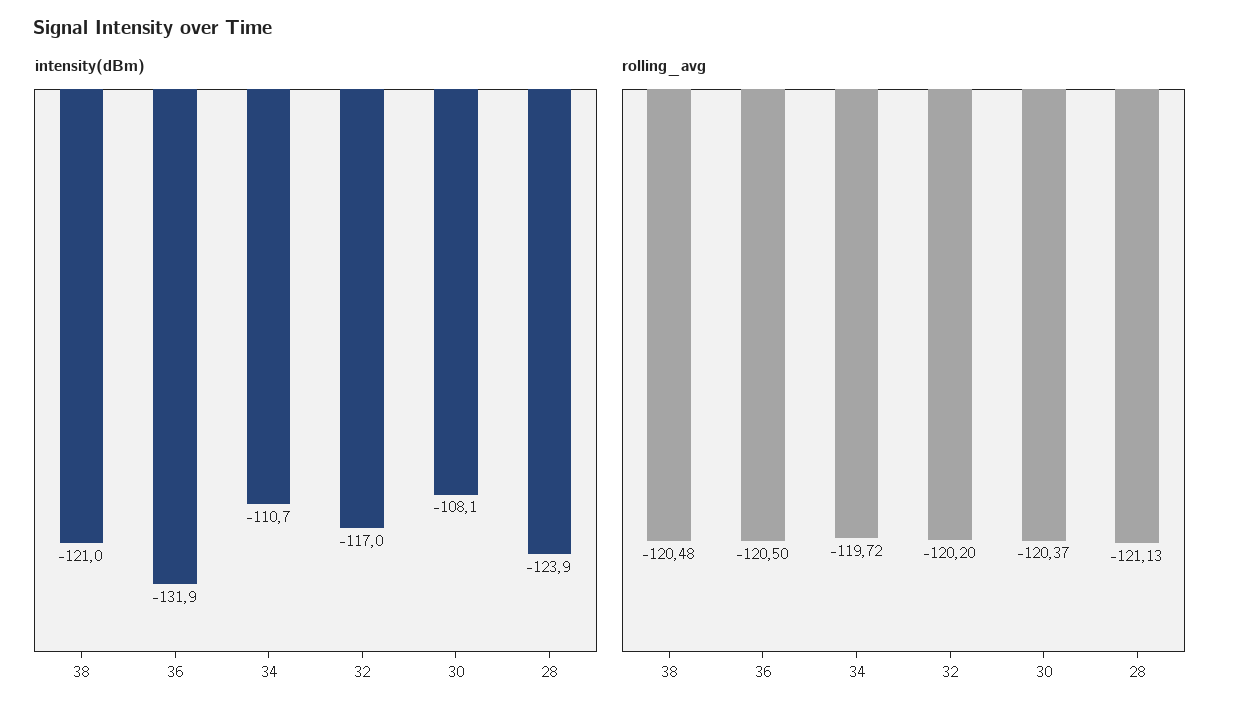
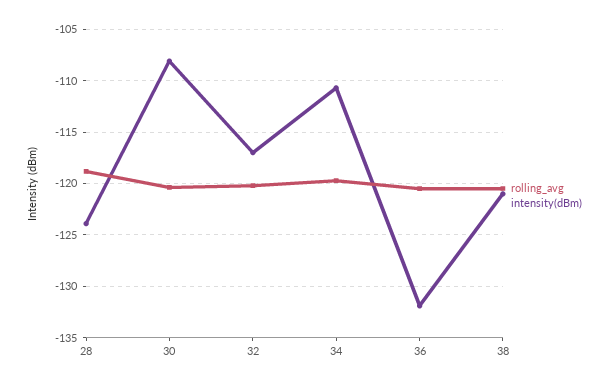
rolling_avg, 28: -121.13 -> -119

